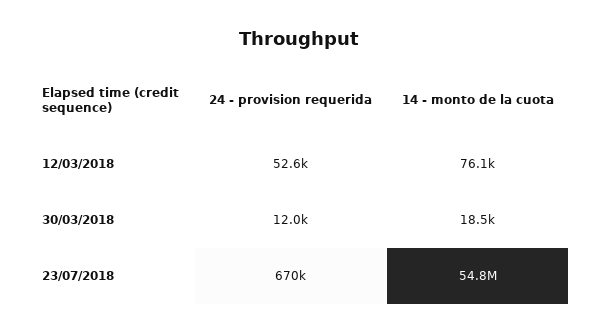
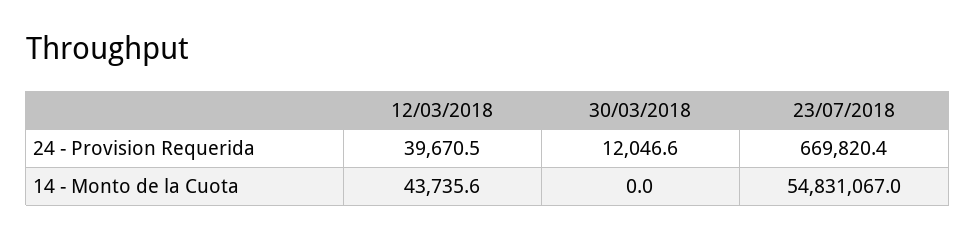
24 - provision requerida, 12/03/2018: 52600 -> 39670.5
14 - monto de la cuota, 12/03/2018: 76100 -> 43735.6
14 - monto de la cuota, 30/03/2018: 18500 -> 0

